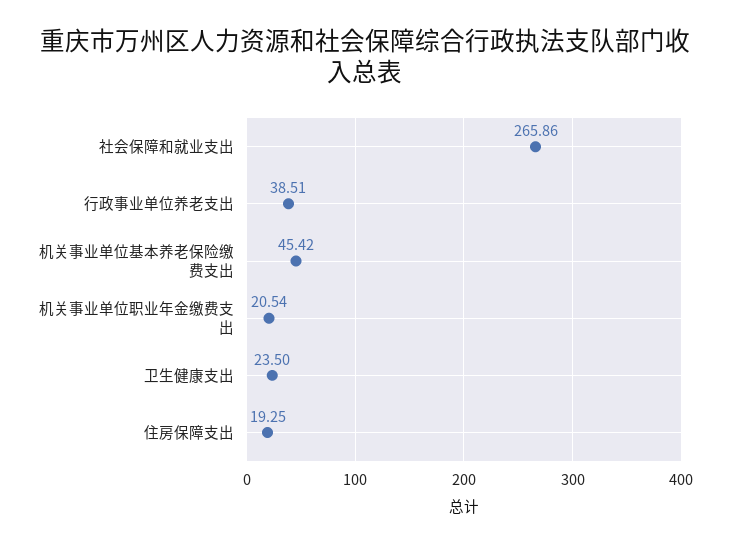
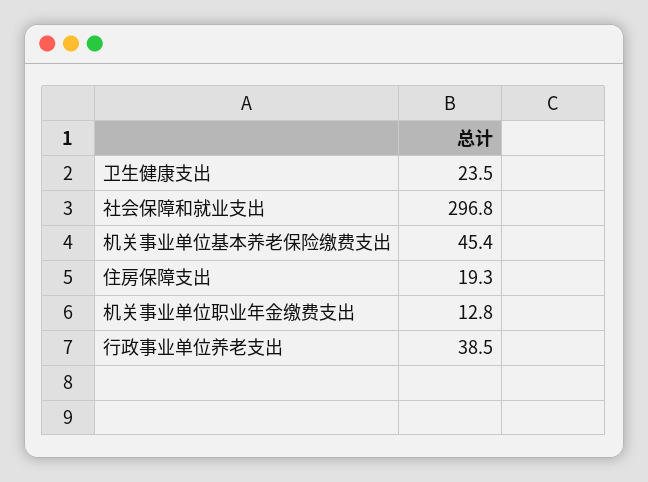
社会保障和就业支出: 265.86 -> 296.8
机关事业单位职业年金缴费支出: 20.54 -> 12.8

